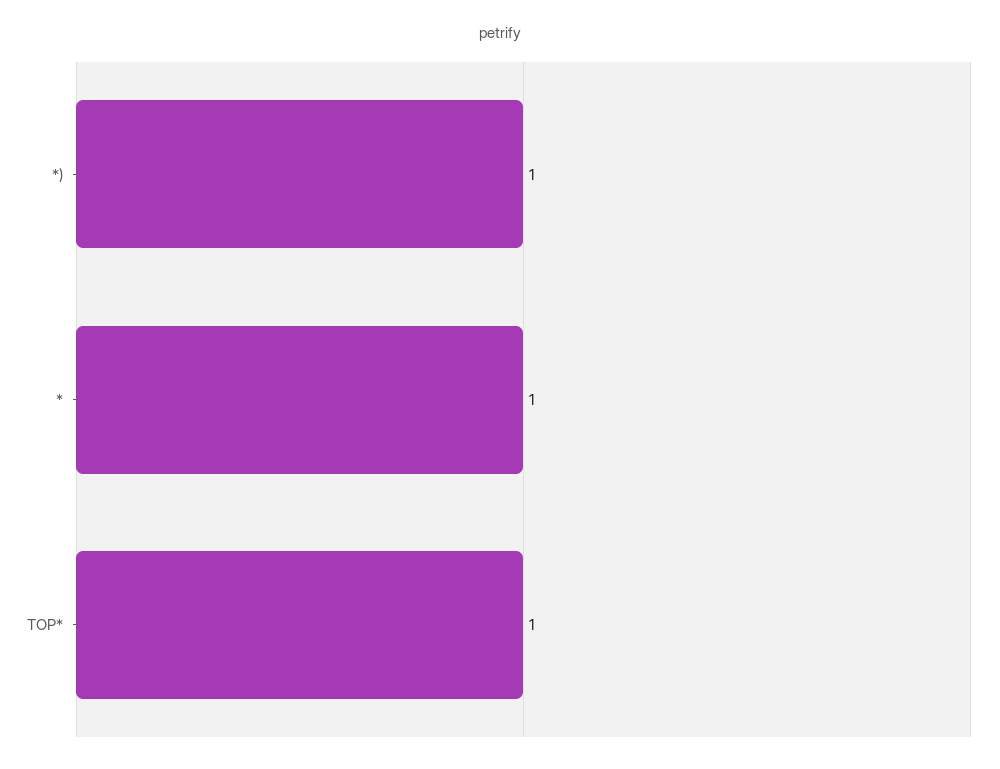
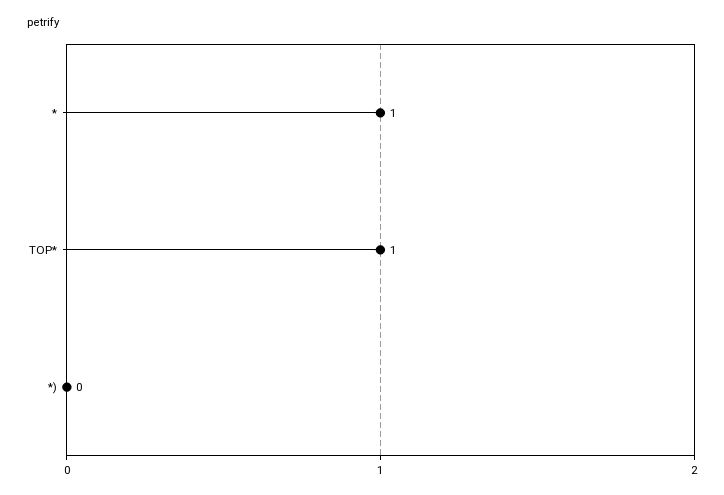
*): 1 -> 0

